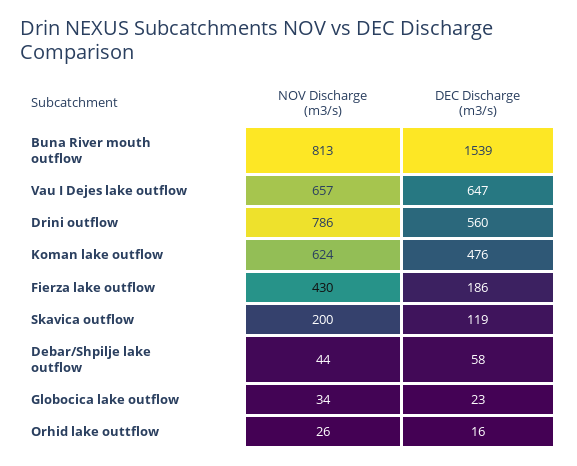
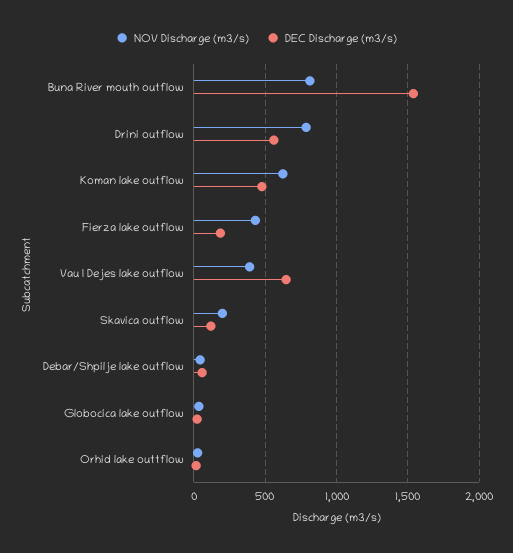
NOV Discharge (m3/s), Vau I Dejes lake outflow: 657 -> 400

